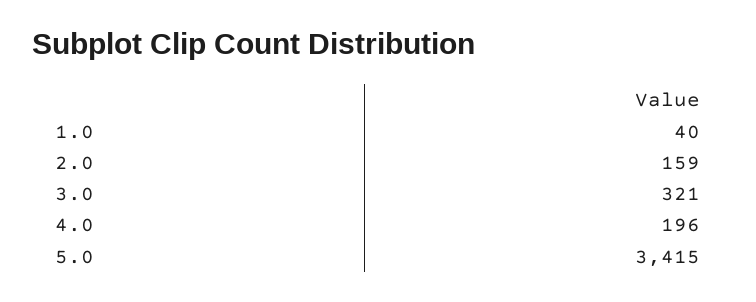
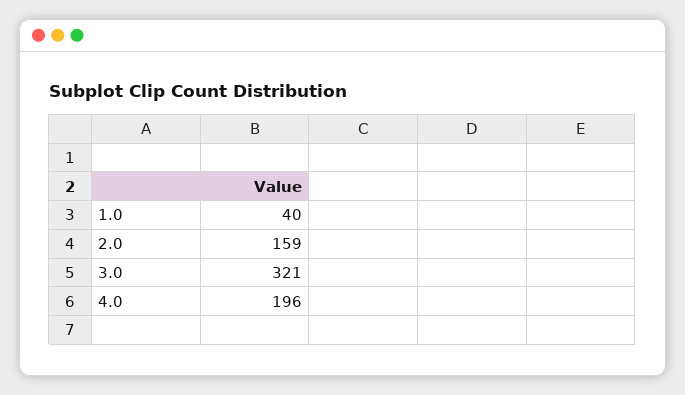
5.0: 3415 -> none

